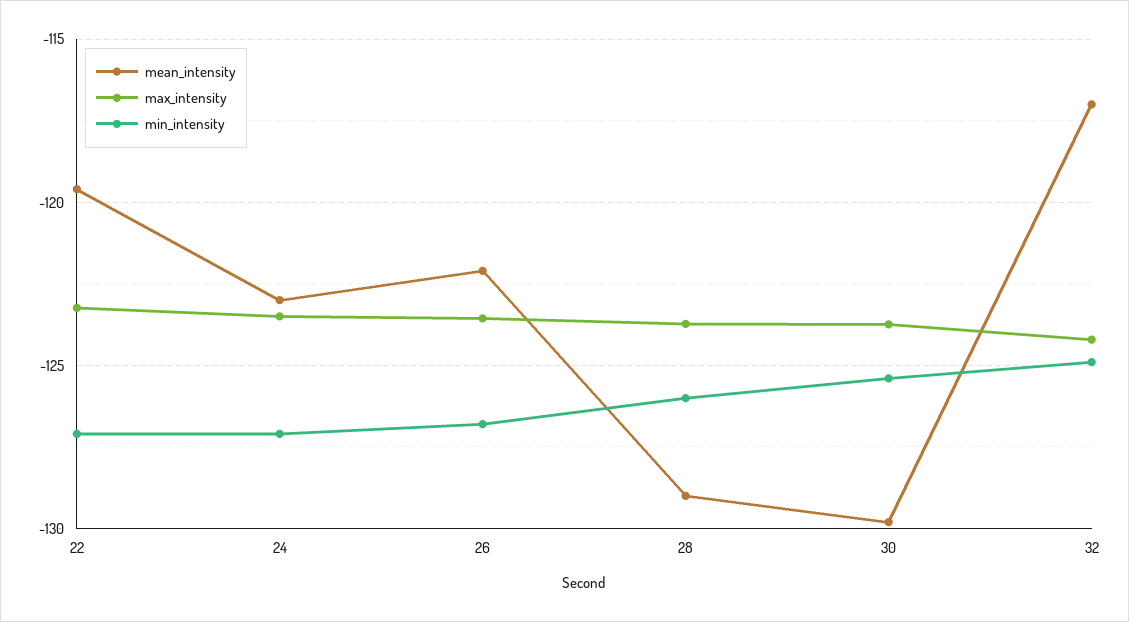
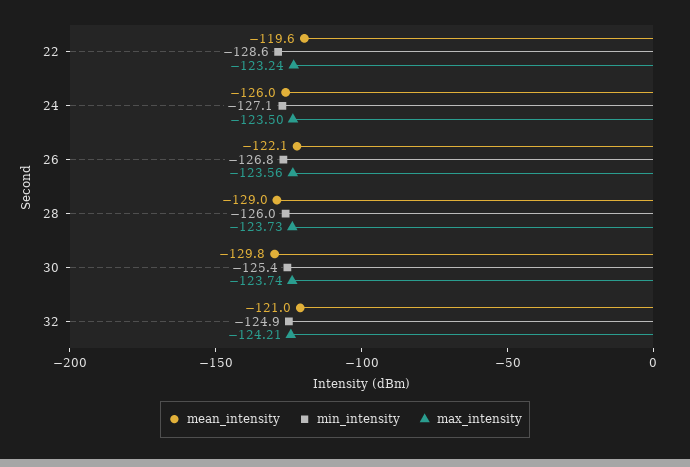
min_intensity, 22: -127 -> -128.6
mean_intensity, 24: -123 -> -126
mean_intensity, 32: -117 -> -121

